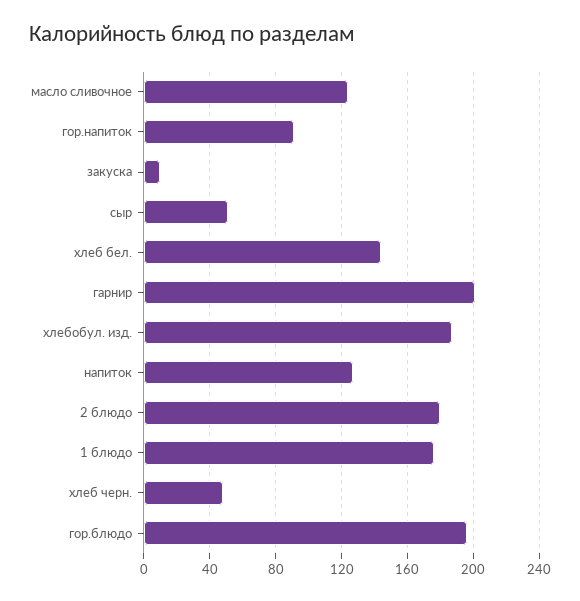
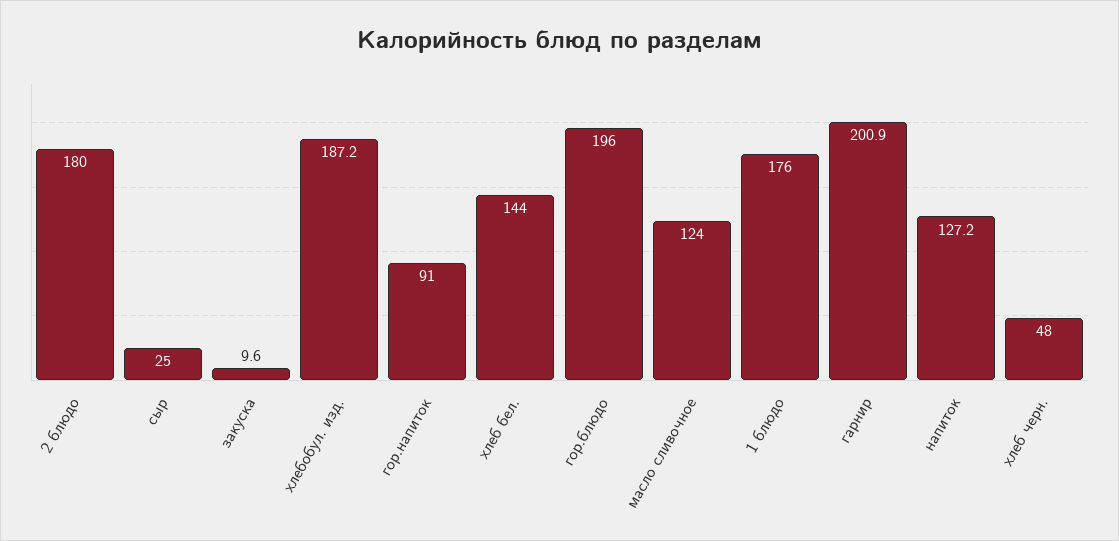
сыр: 50 -> 25

